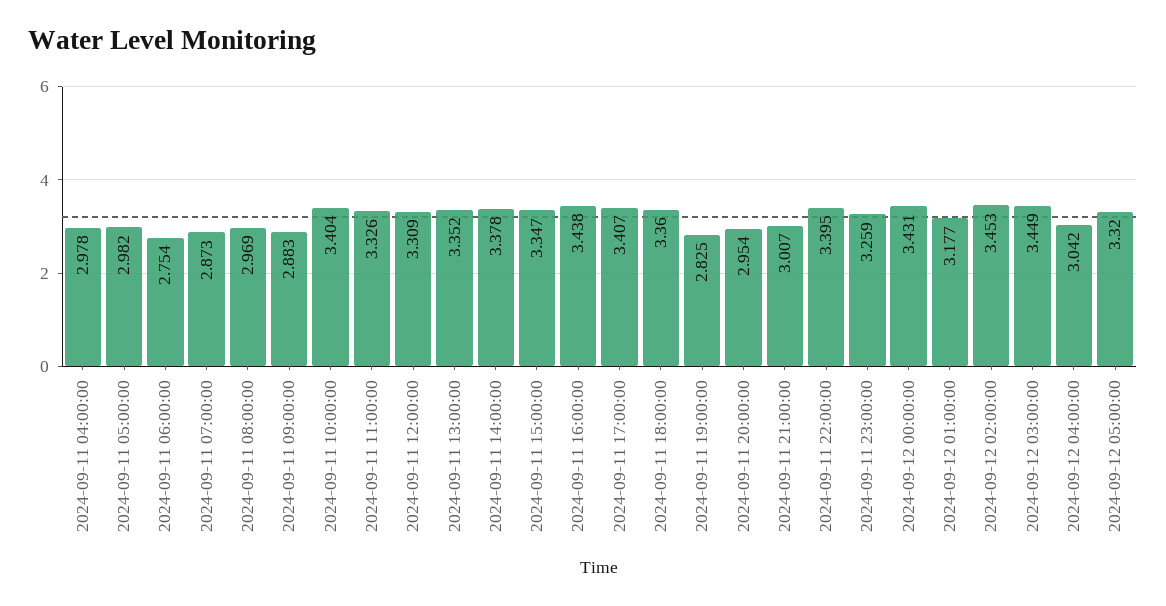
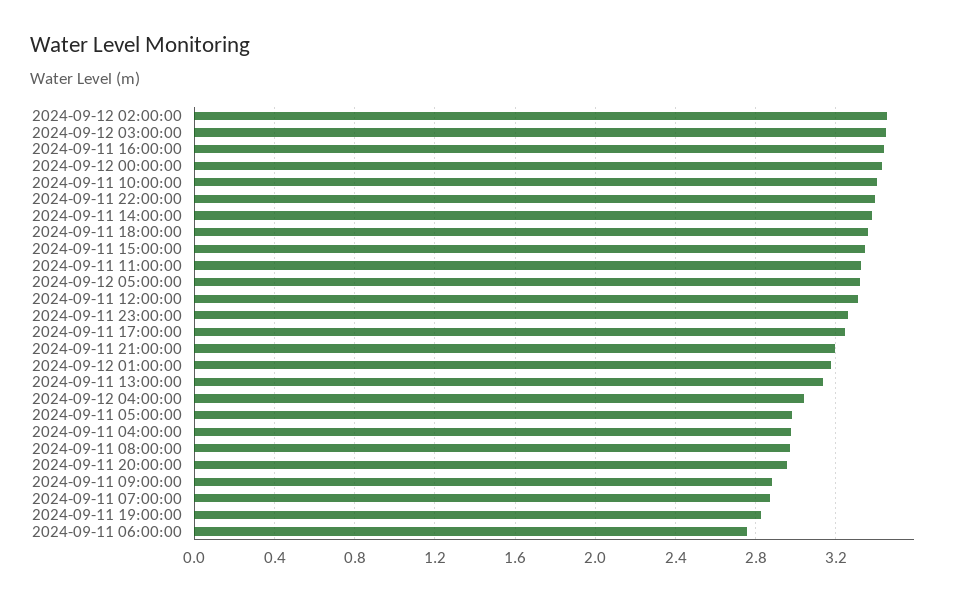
2024-09-11 13:00:00: 3.352 -> 3.15
2024-09-11 17:00:00: 3.407 -> 3.25
2024-09-11 21:00:00: 3.007 -> 3.2

